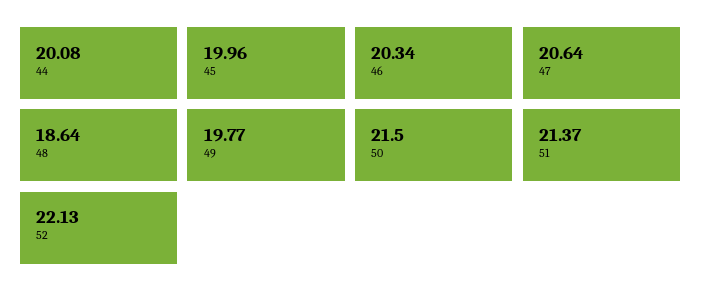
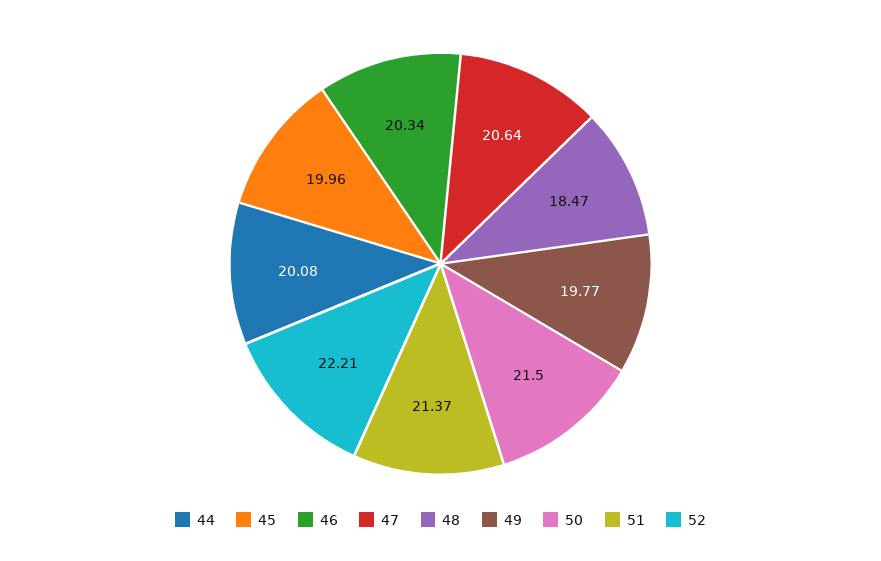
48: 18.64 -> 18.47
52: 22.13 -> 22.21

